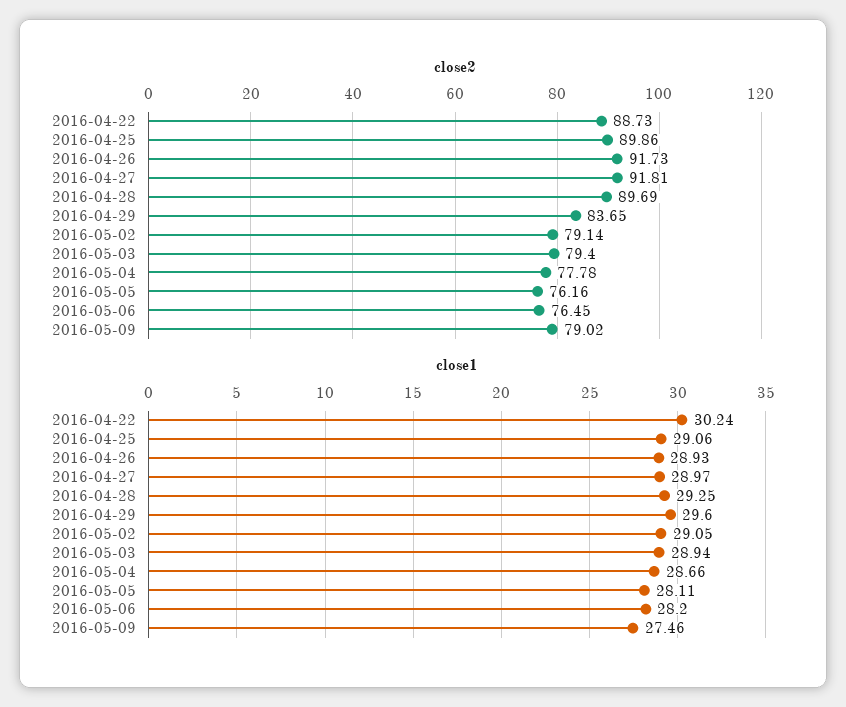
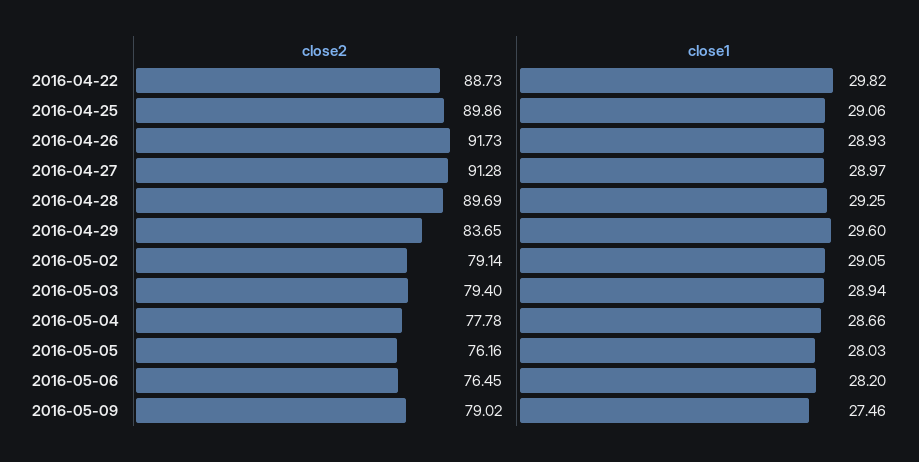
close2, 2016-04-27: 91.81 -> 91.28
close1, 2016-04-22: 30.24 -> 29.82
close1, 2016-05-05: 28.11 -> 28.03

